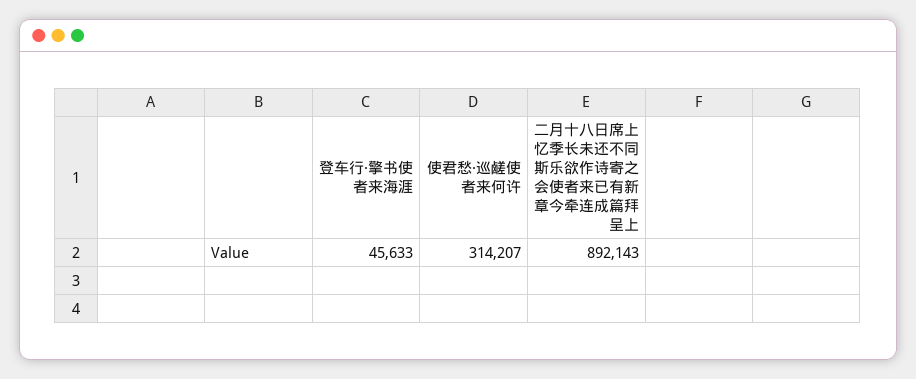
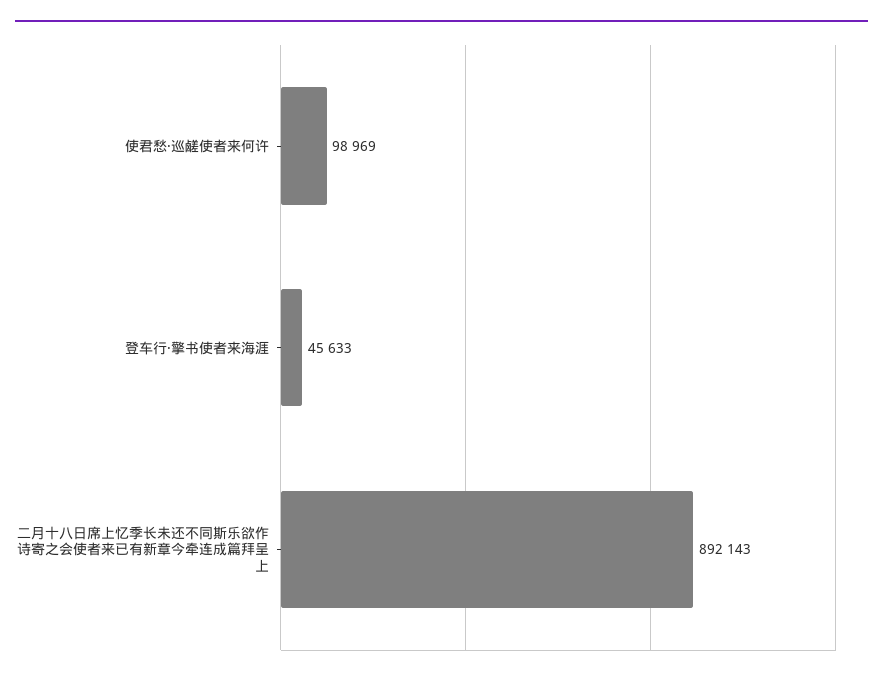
使君愁·巡鹾使者来何许: 314207 -> 98969

